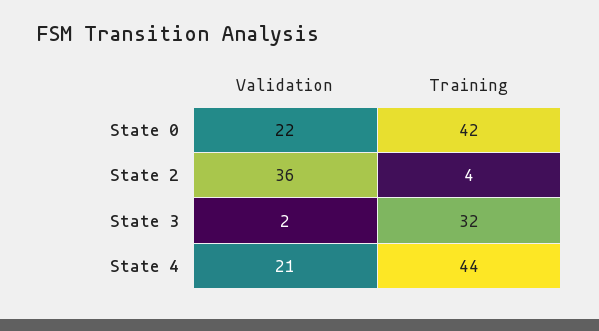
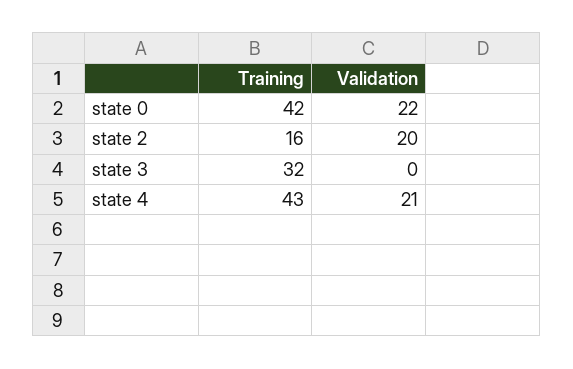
Validation, State 2: 36 -> 20
Training, State 2: 4 -> 16
Validation, State 3: 2 -> 0
Training, State 4: 44 -> 43

